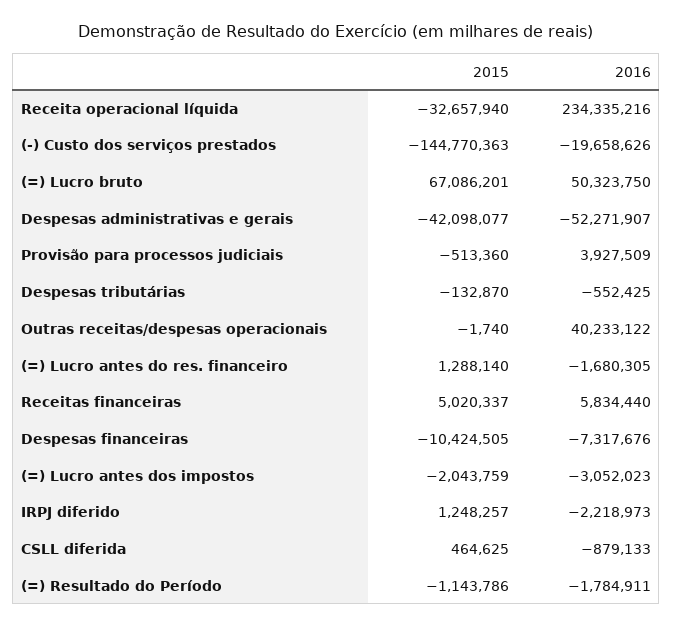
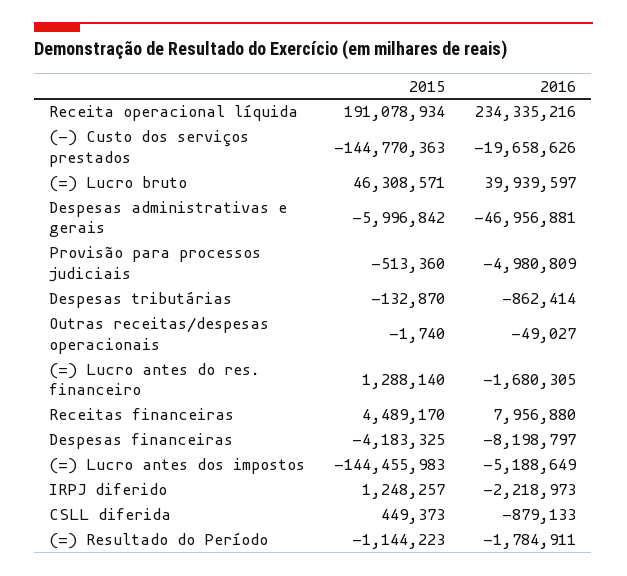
2015, Receita operacional líquida: -32657940 -> 191078934
2015, (=) Lucro bruto: 67086201 -> 46308571
2016, (=) Lucro bruto: 50323750 -> 39939597
2015, Despesas administrativas e gerais: -42098077 -> -5996842
2016, Despesas administrativas e gerais: -52271907 -> -46956881
2016, Provisão para processos judiciais: 3927509 -> -4980809
2016, Despesas tributárias: -552425 -> -862414
2016, Outras receitas/despesas operacionais: 40233122 -> -49027
2015, Receitas financeiras: 5020337 -> 4489170
2016, Receitas financeiras: 5834440 -> 7956880
2015, Despesas financeiras: -10424505 -> -4183325
2016, Despesas financeiras: -7317676 -> -8198797
2015, (=) Lucro antes dos impostos: -2043759 -> -144455983
2016, (=) Lucro antes dos impostos: -3052023 -> -5188649
2015, CSLL diferida: 464625 -> 449373
2015, (=) Resultado do Período: -1143786 -> -1144223

